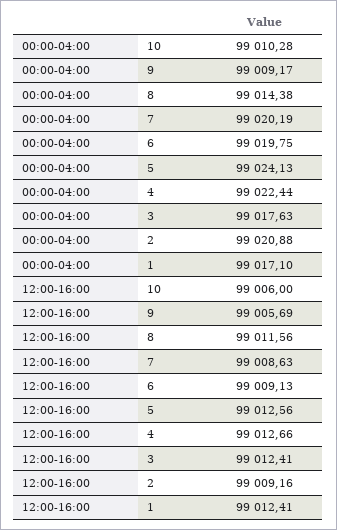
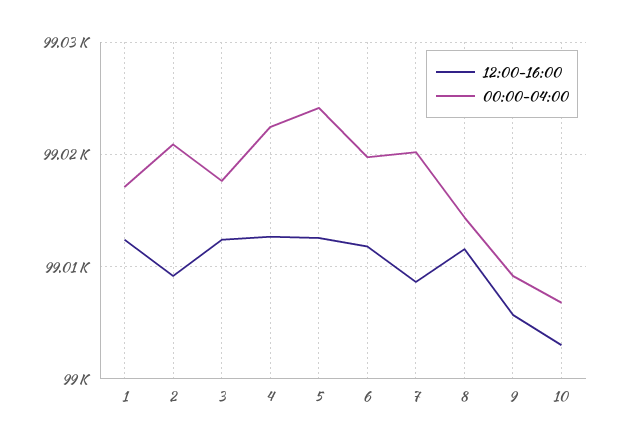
00:00-04:00, 10: 99010.28 -> 99007
12:00-16:00, 10: 99006 -> 99003
12:00-16:00, 6: 99009.13 -> 99012

